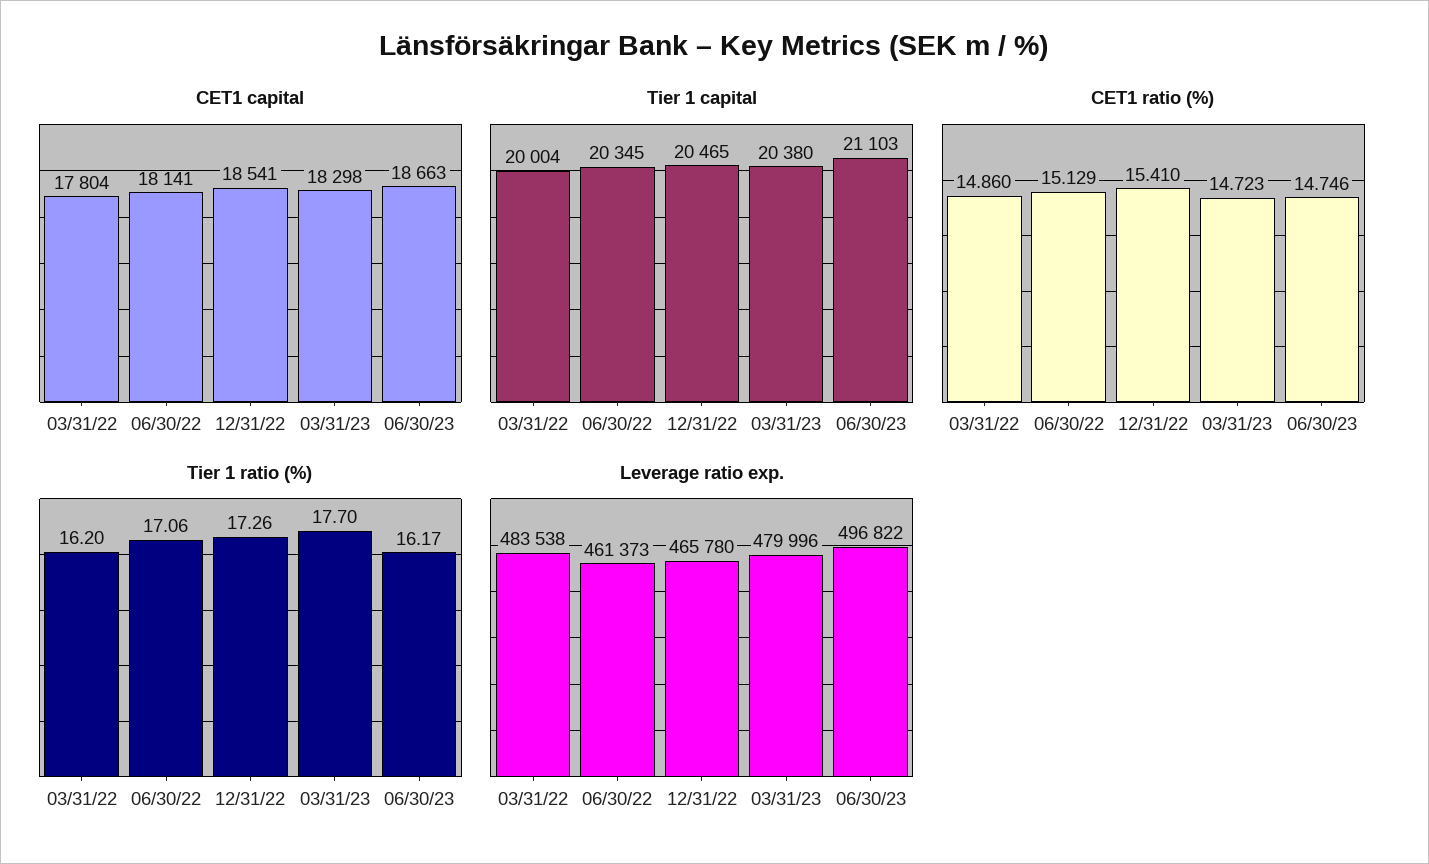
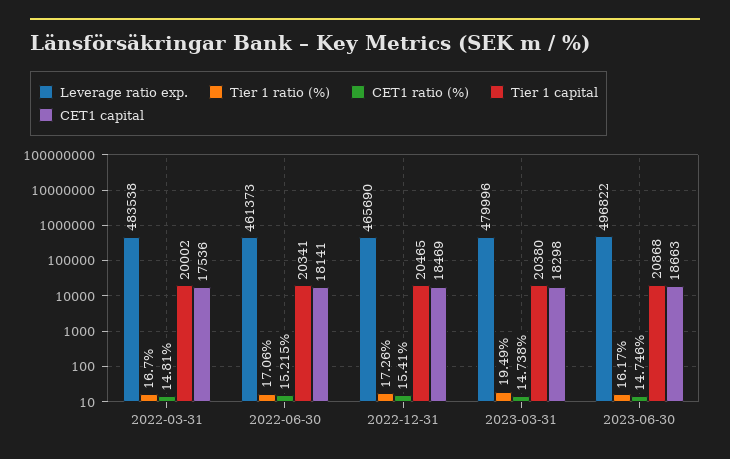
CET1 capital, 03/31/22: 17804 -> 17536
CET1 capital, 12/31/22: 18541 -> 18469
Tier 1 capital, 03/31/22: 20004 -> 20002
Tier 1 capital, 06/30/22: 20345 -> 20341
Tier 1 capital, 06/30/23: 21103 -> 20868
CET1 ratio (%), 03/31/22: 14.86 -> 14.81
CET1 ratio (%), 06/30/22: 15.129 -> 15.215
CET1 ratio (%), 03/31/23: 14.723 -> 14.738
Tier 1 ratio (%), 03/31/22: 16.2 -> 16.7
Tier 1 ratio (%), 03/31/23: 17.7 -> 19.49
Leverage ratio exp., 12/31/22: 465780 -> 465690

